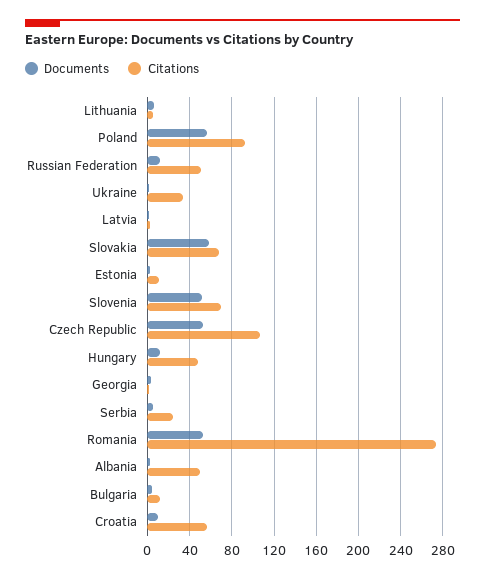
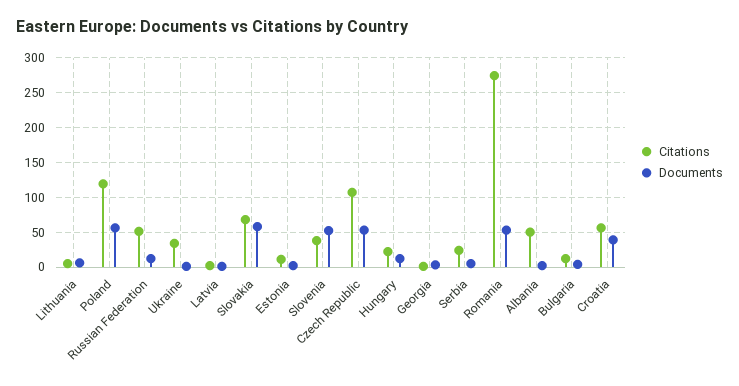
Citations, Poland: 90 -> 120
Citations, Slovenia: 70 -> 40
Citations, Hungary: 50 -> 20
Documents, Croatia: 10 -> 40

